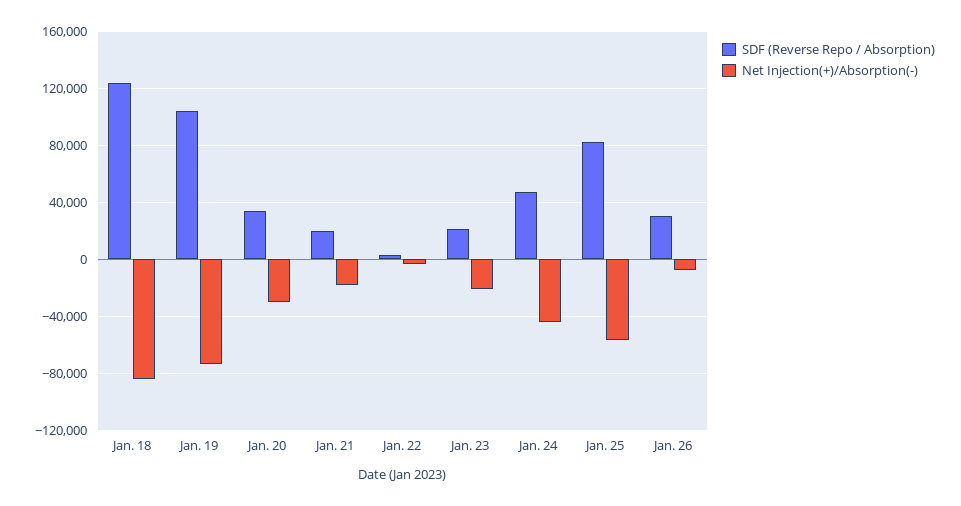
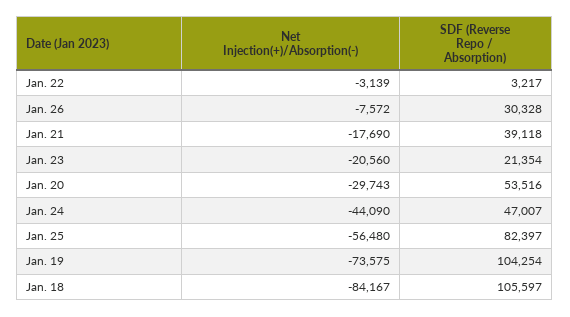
SDF (Reverse Repo / Absorption), Jan. 18: 125000 -> 105597
SDF (Reverse Repo / Absorption), Jan. 20: 35000 -> 53516
SDF (Reverse Repo / Absorption), Jan. 21: 20000 -> 39118

